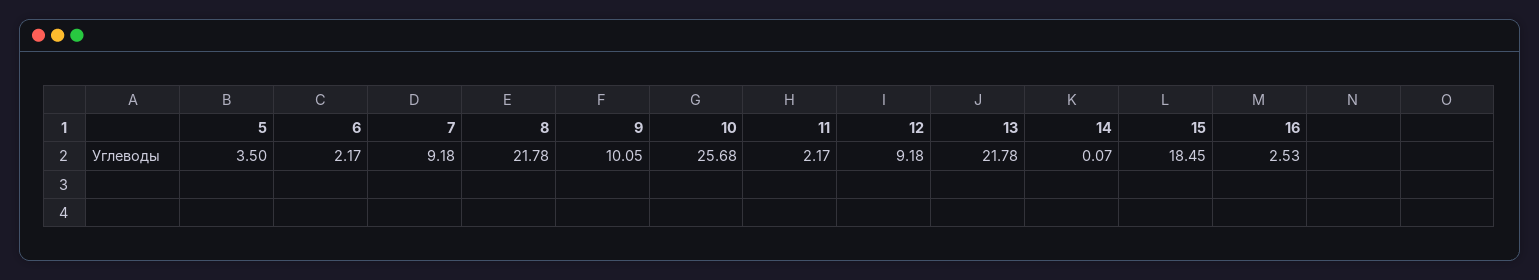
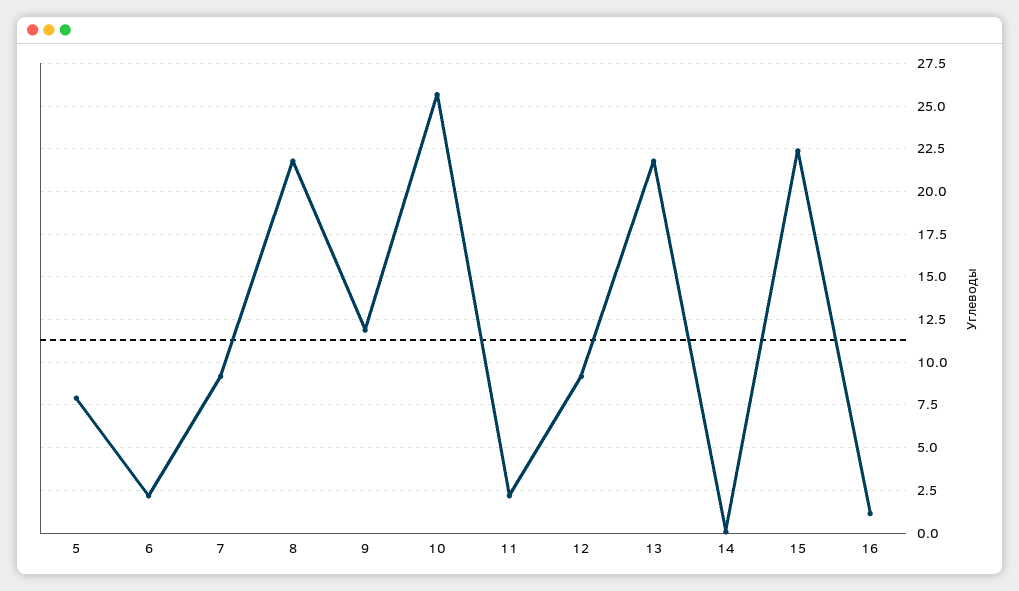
5: 3.5 -> 8
9: 10.05 -> 12
15: 18.45 -> 22.5
16: 2.53 -> 1

